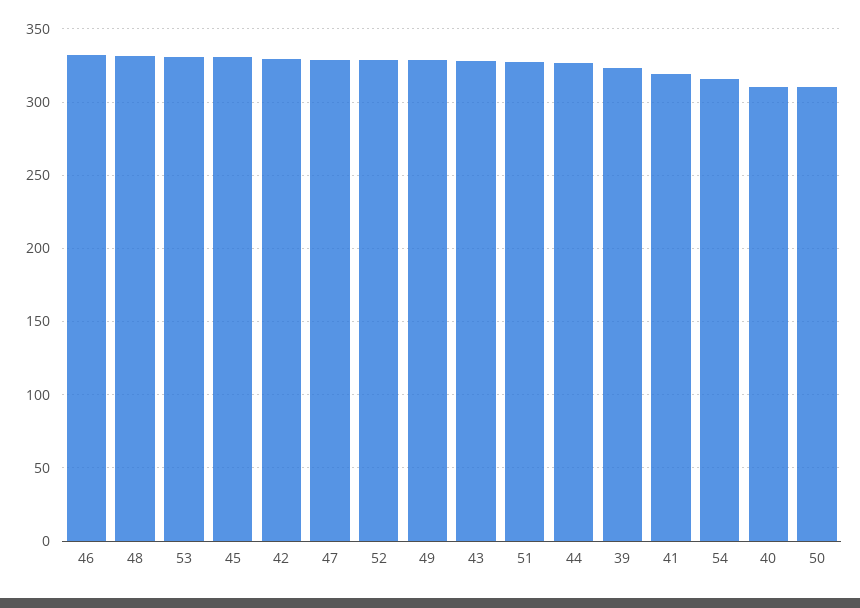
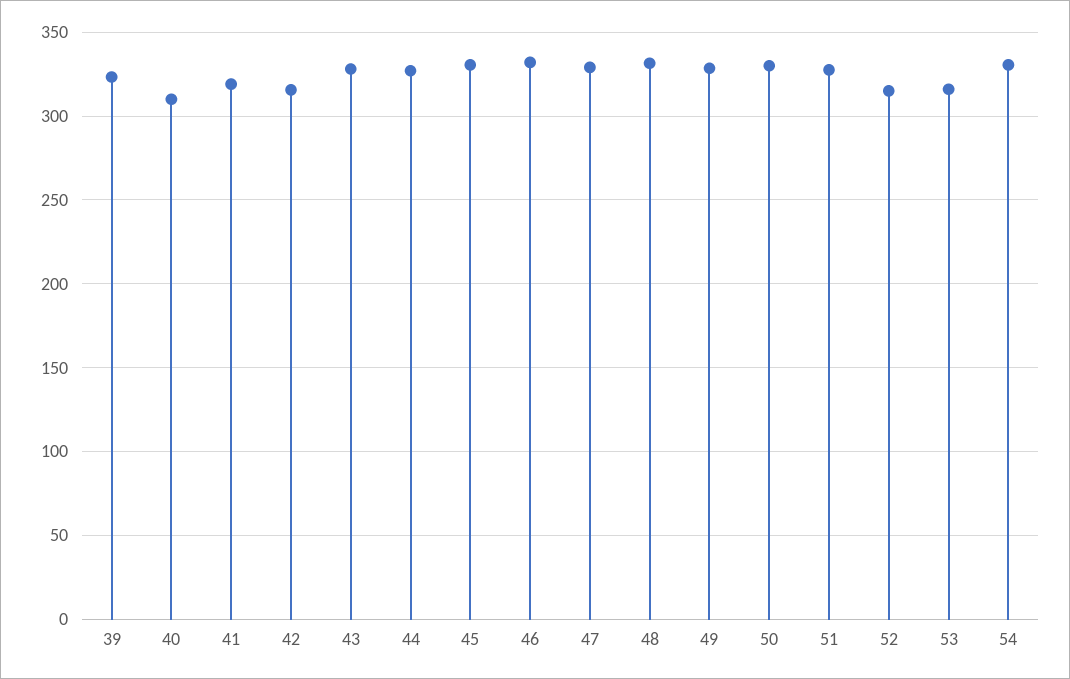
53: 330 -> 315
42: 330 -> 315
52: 330 -> 315
54: 315 -> 330
50: 310 -> 330

